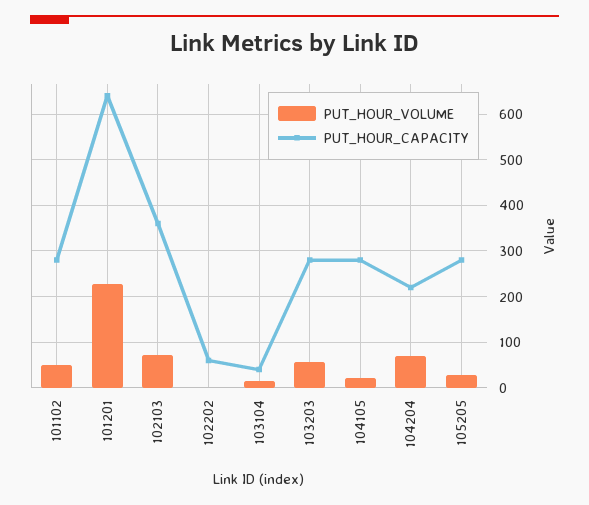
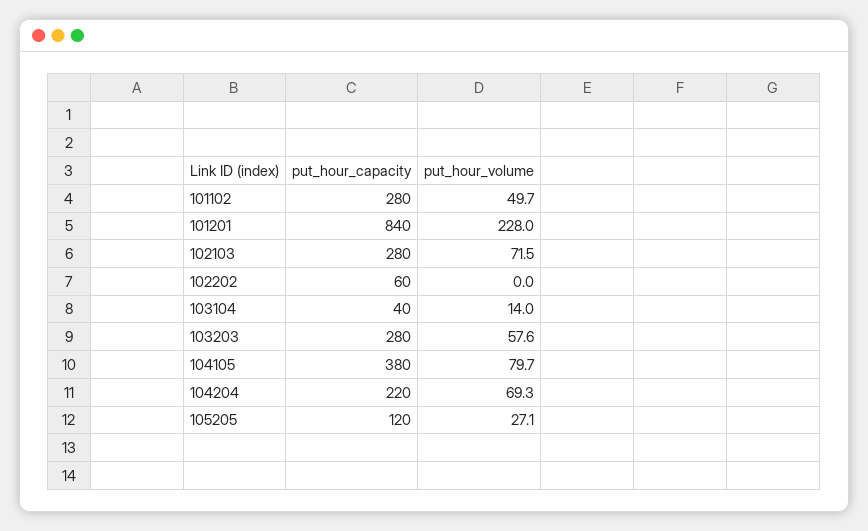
PUT_HOUR_CAPACITY, 101201: 640 -> 840
PUT_HOUR_CAPACITY, 102103: 360 -> 280
PUT_HOUR_VOLUME, 104105: 20 -> 79.7
PUT_HOUR_CAPACITY, 104105: 280 -> 380
PUT_HOUR_CAPACITY, 105205: 280 -> 120

